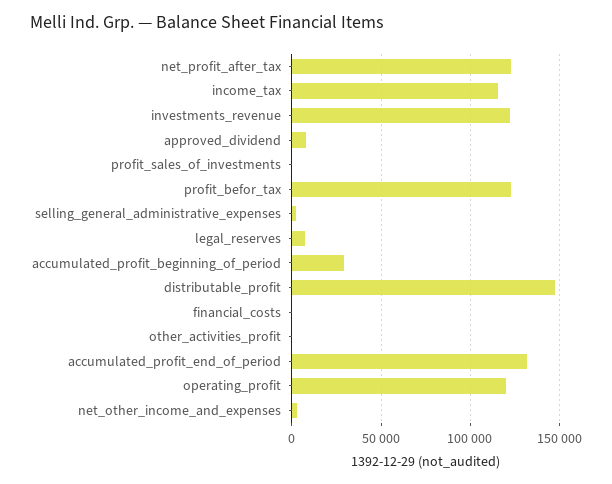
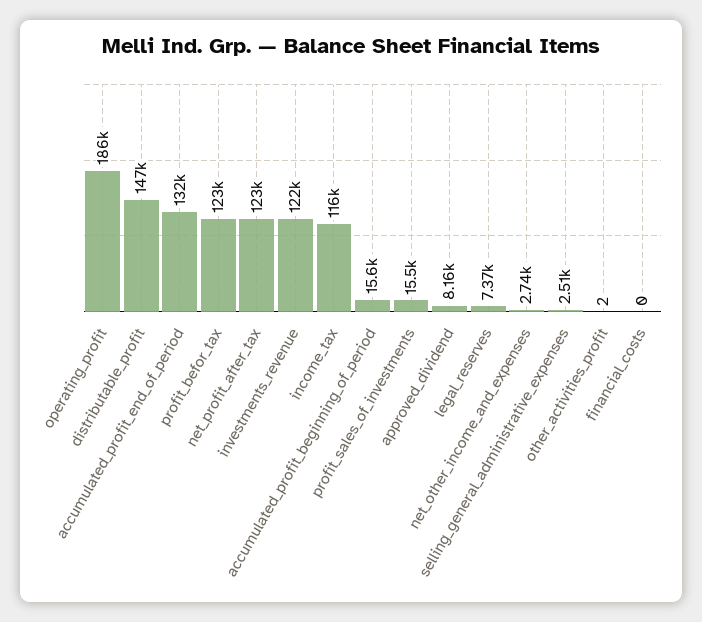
profit_sales_of_investments: 0 -> 15500
accumulated_profit_beginning_of_period: 30000 -> 15600
operating_profit: 120000 -> 186000

